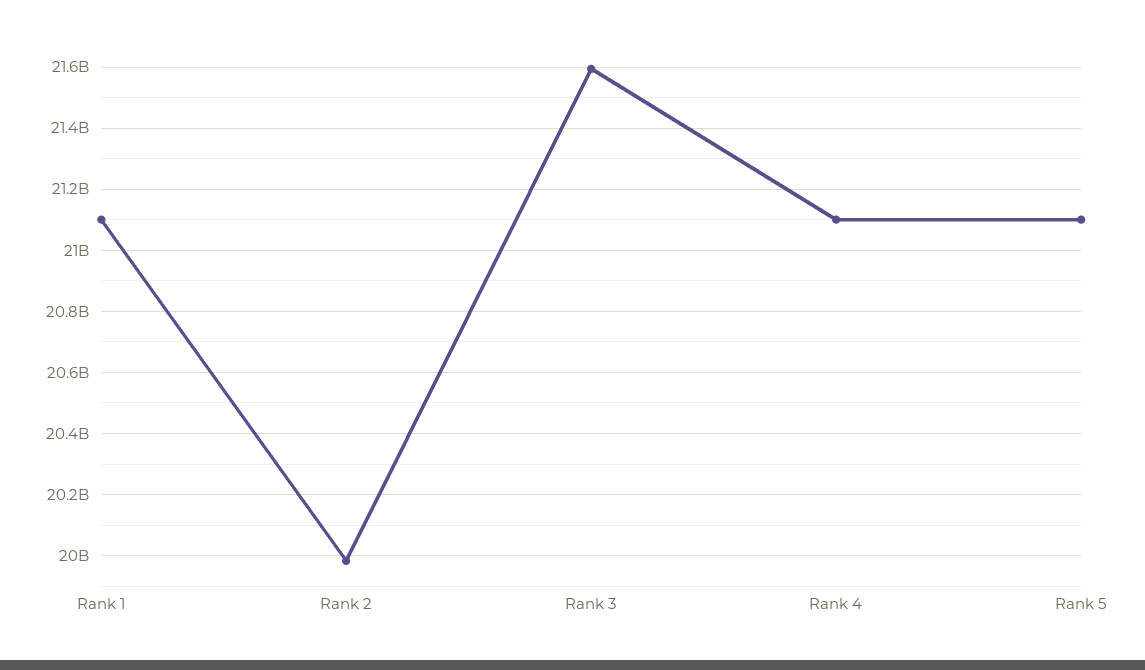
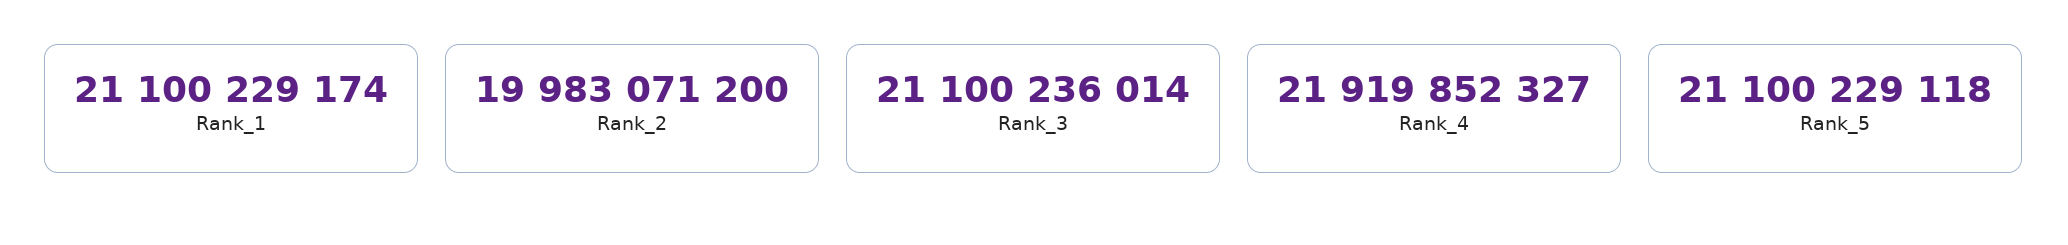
Rank 3: 21600000000 -> 21100236014
Rank 4: 21100000000 -> 21919852327

